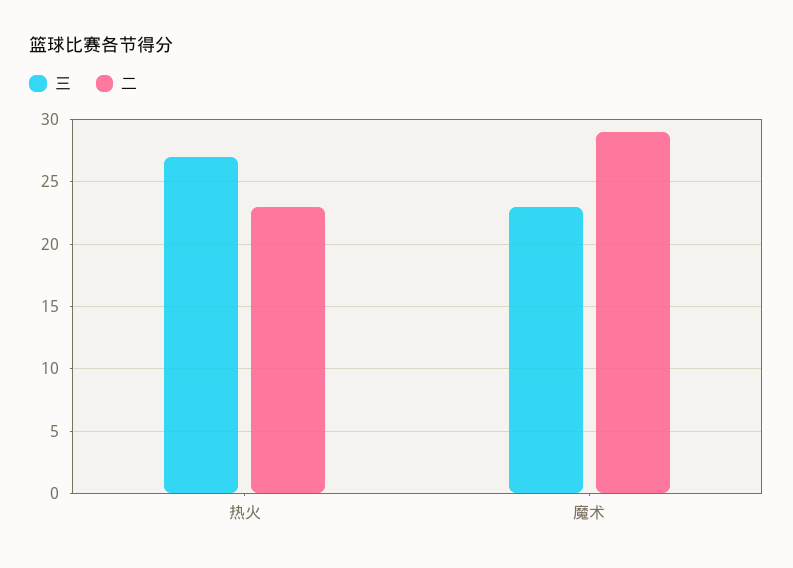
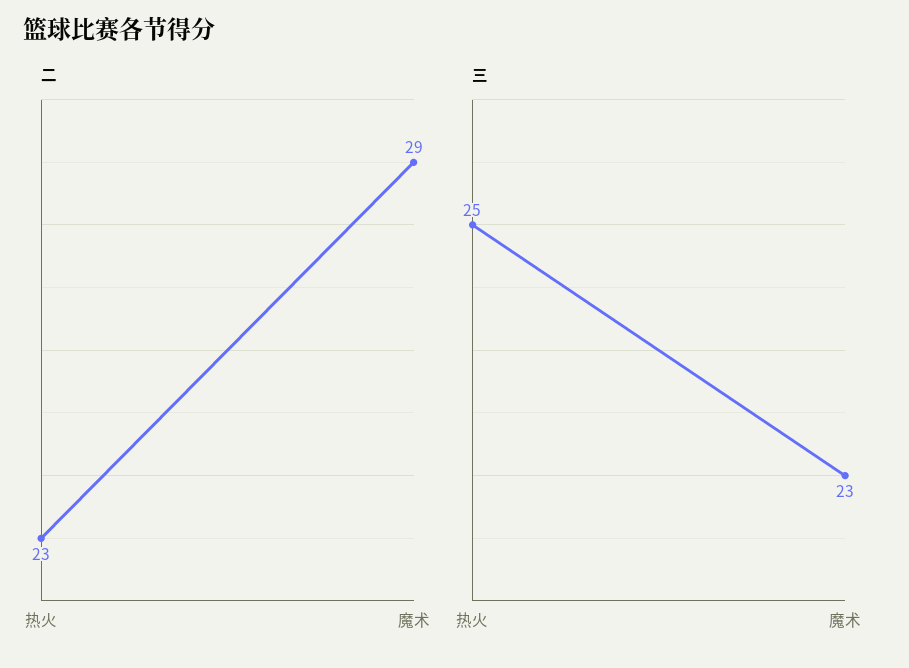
三, 热火: 27 -> 25

